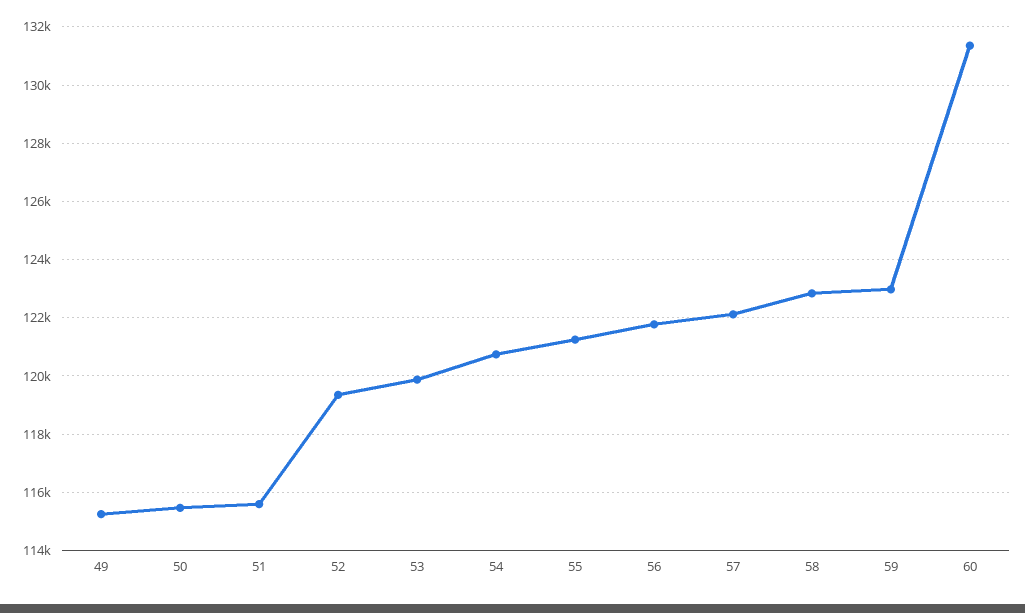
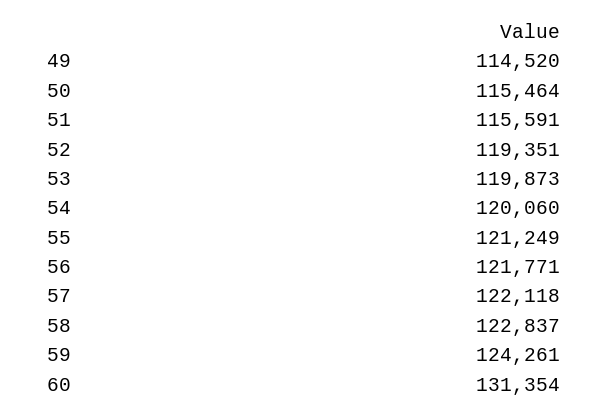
49: 115250 -> 114520
54: 120750 -> 120060
59: 123000 -> 124261

